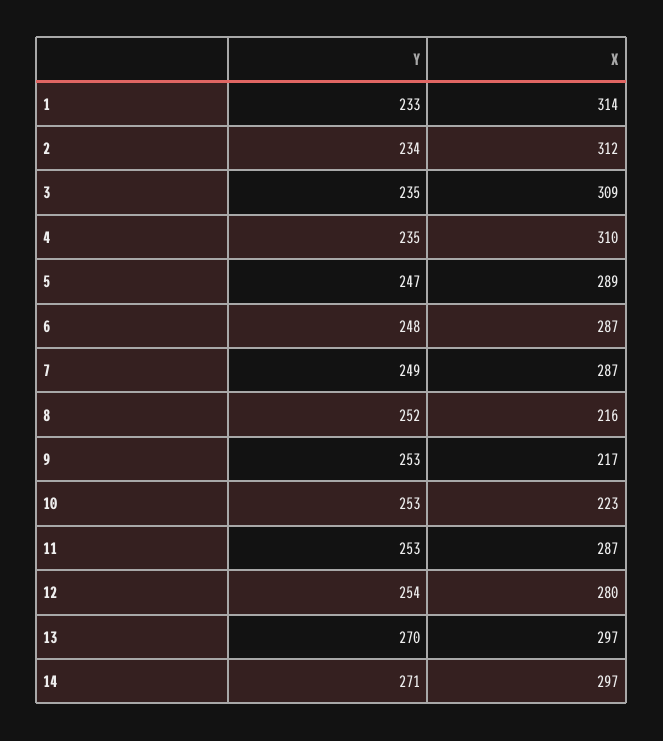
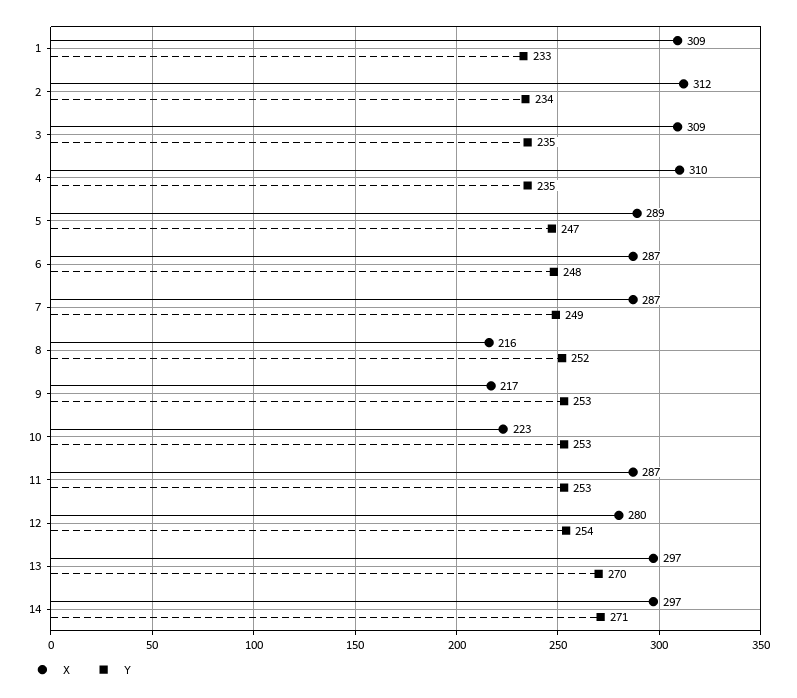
X, 1: 314 -> 309

